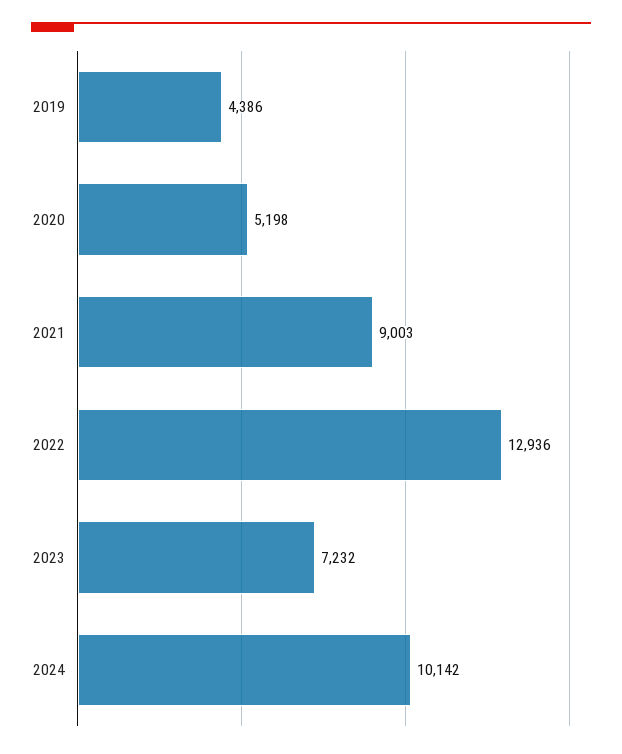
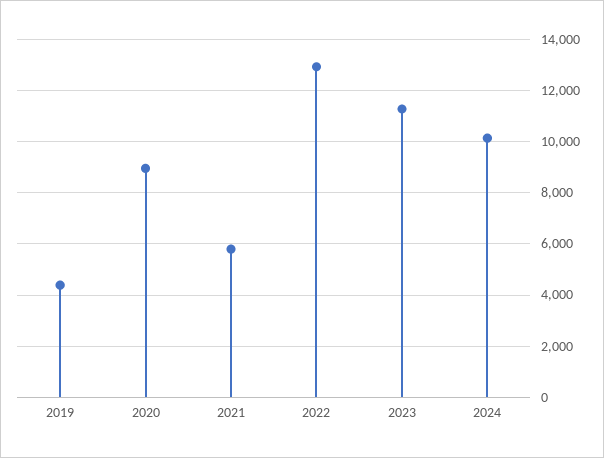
2020: 5198 -> 9000
2021: 9003 -> 5750
2023: 7232 -> 11250

